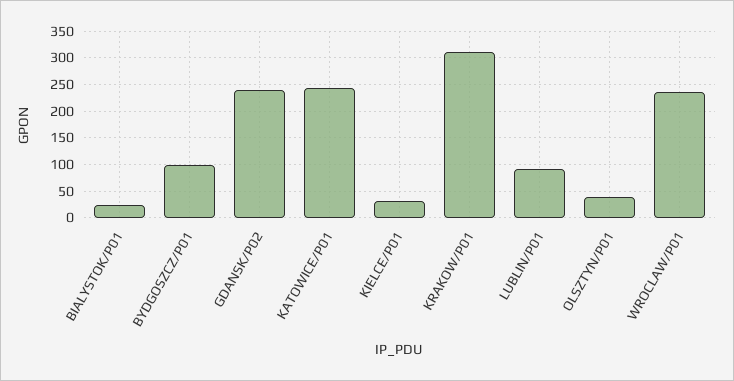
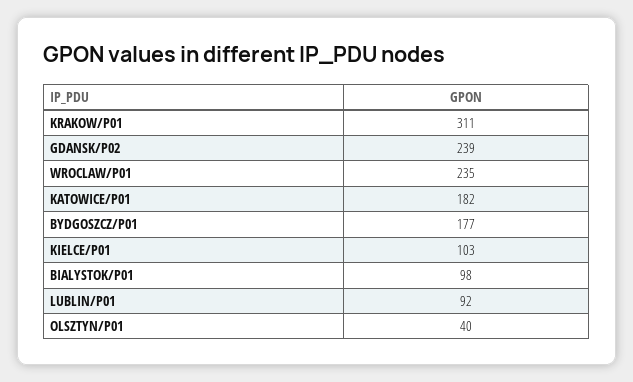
BIALYSTOK/P01: 25 -> 98
BYDGOSZCZ/P01: 100 -> 177
KATOWICE/P01: 250 -> 182
KIELCE/P01: 25 -> 103

